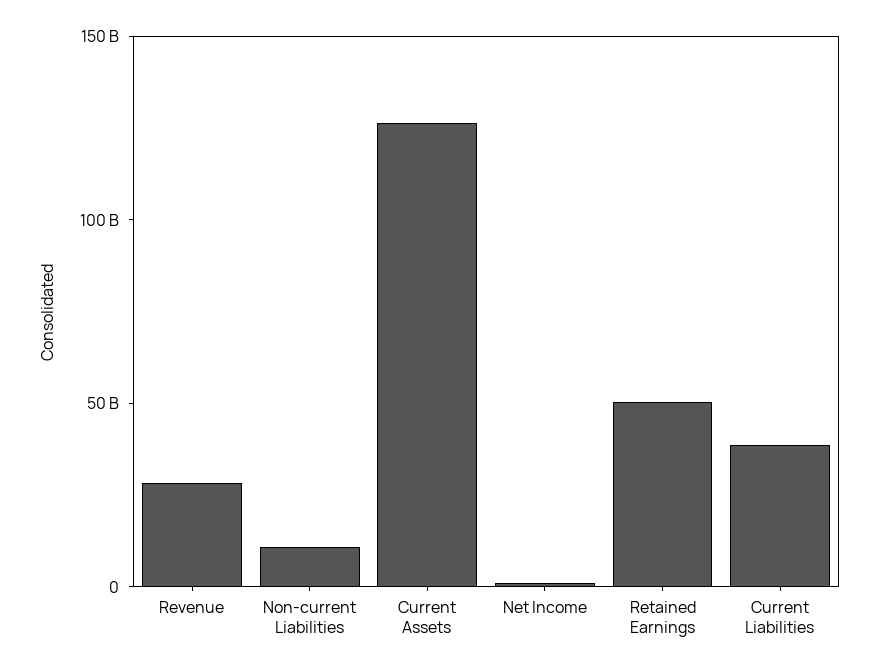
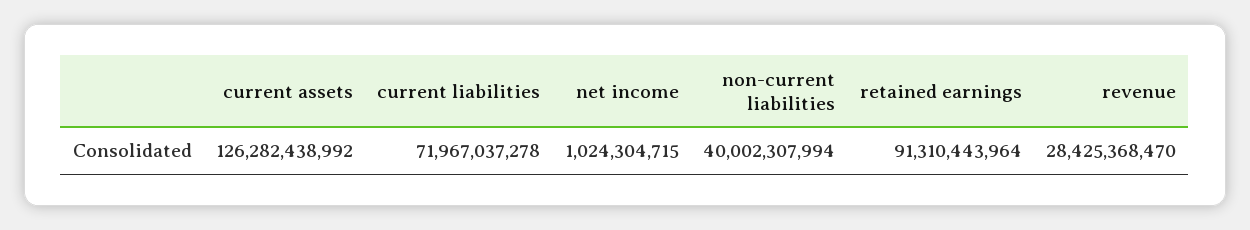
Non-current Liabilities: 10000000000 -> 40002307994
Retained Earnings: 50000000000 -> 91310443964
Current Liabilities: 40000000000 -> 71967037278

